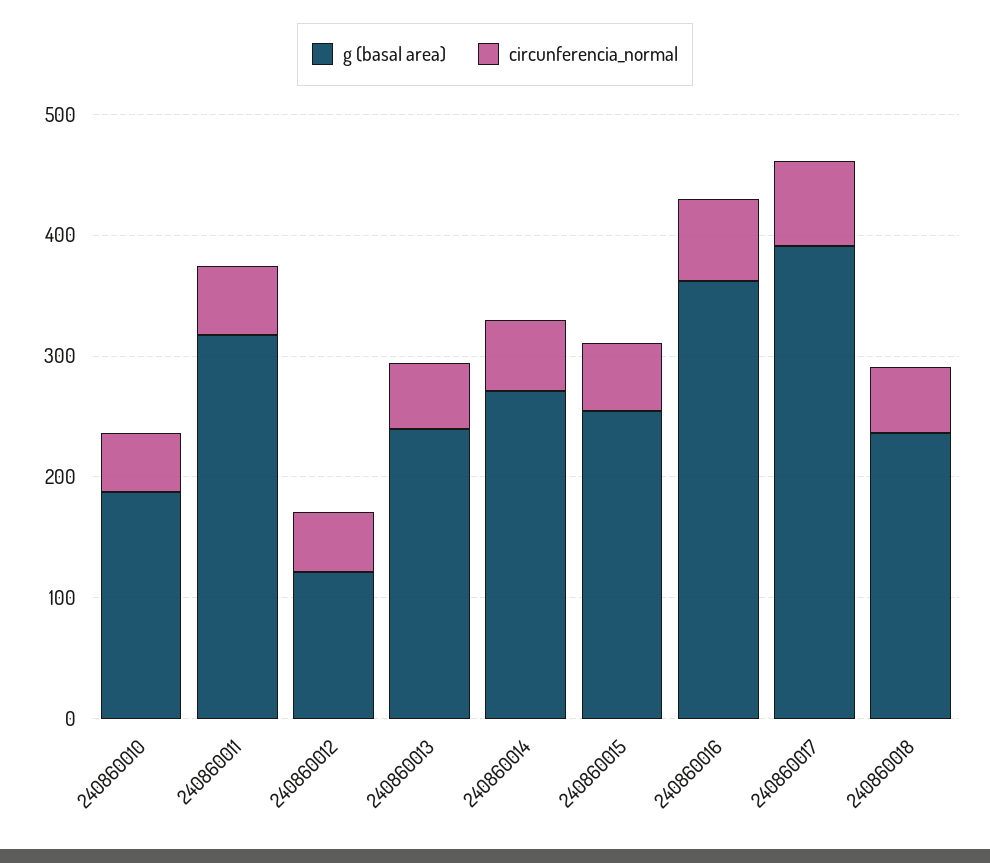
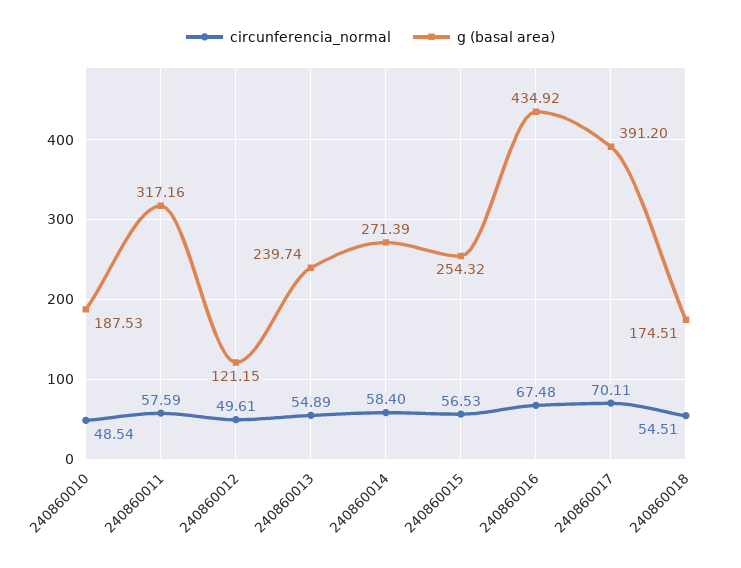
g (basal area), 240860016: 360 -> 434.92
g (basal area), 240860018: 240 -> 174.51

